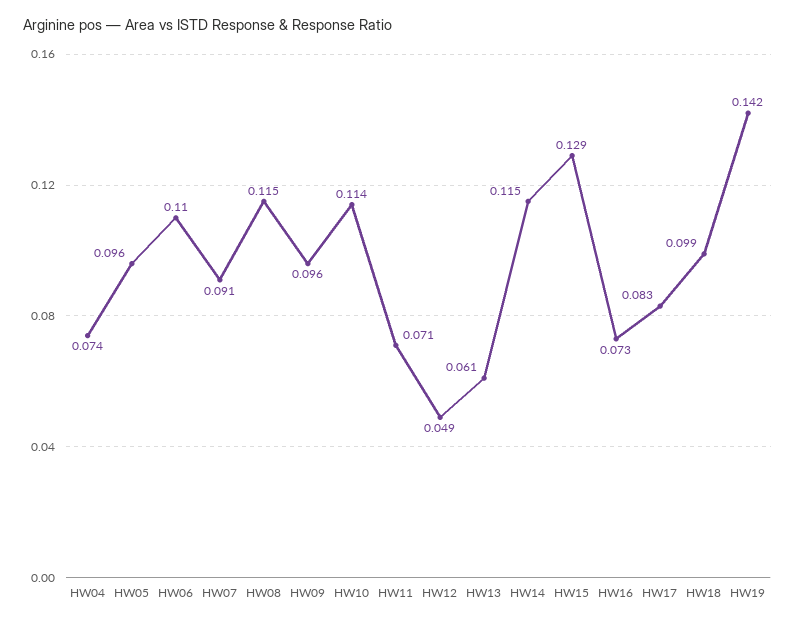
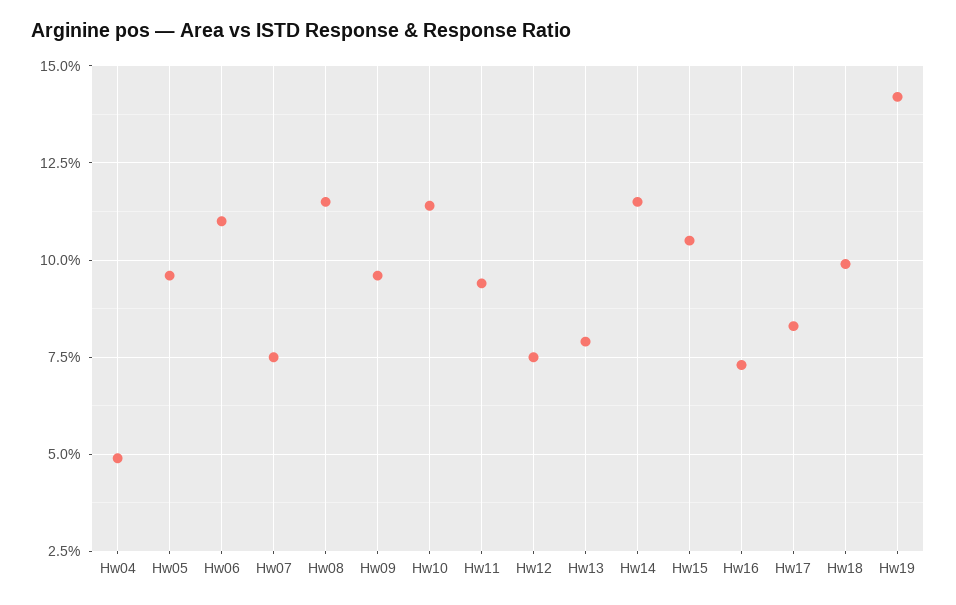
HW04: 0.074 -> 0.05
HW07: 0.091 -> 0.075
HW11: 0.071 -> 0.095
HW12: 0.049 -> 0.075
HW13: 0.061 -> 0.08
HW15: 0.129 -> 0.105

